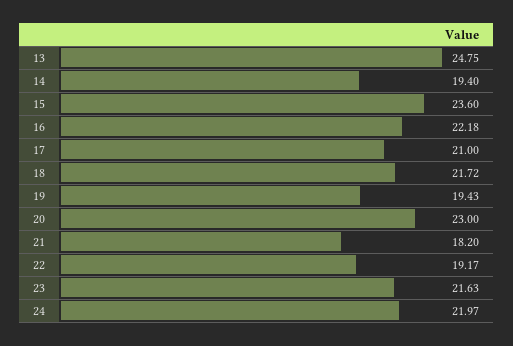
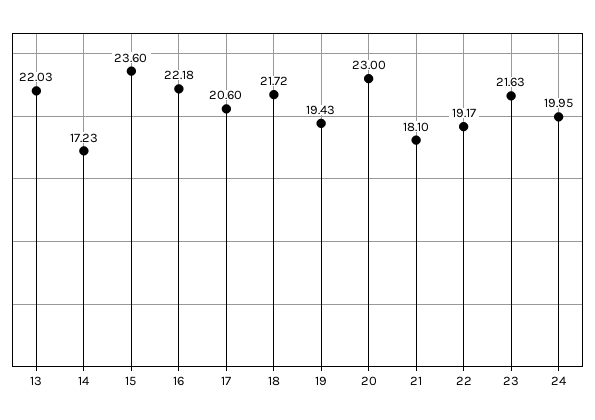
13: 24.75 -> 22.03
14: 19.4 -> 17.23
17: 21 -> 20.6
21: 18.2 -> 18.1
24: 21.97 -> 19.95

